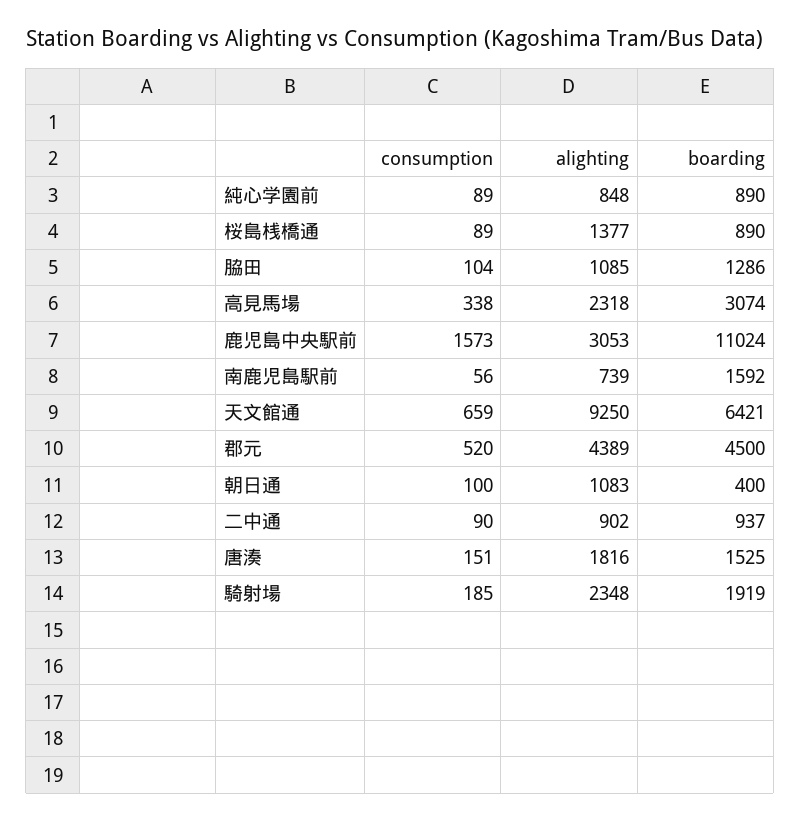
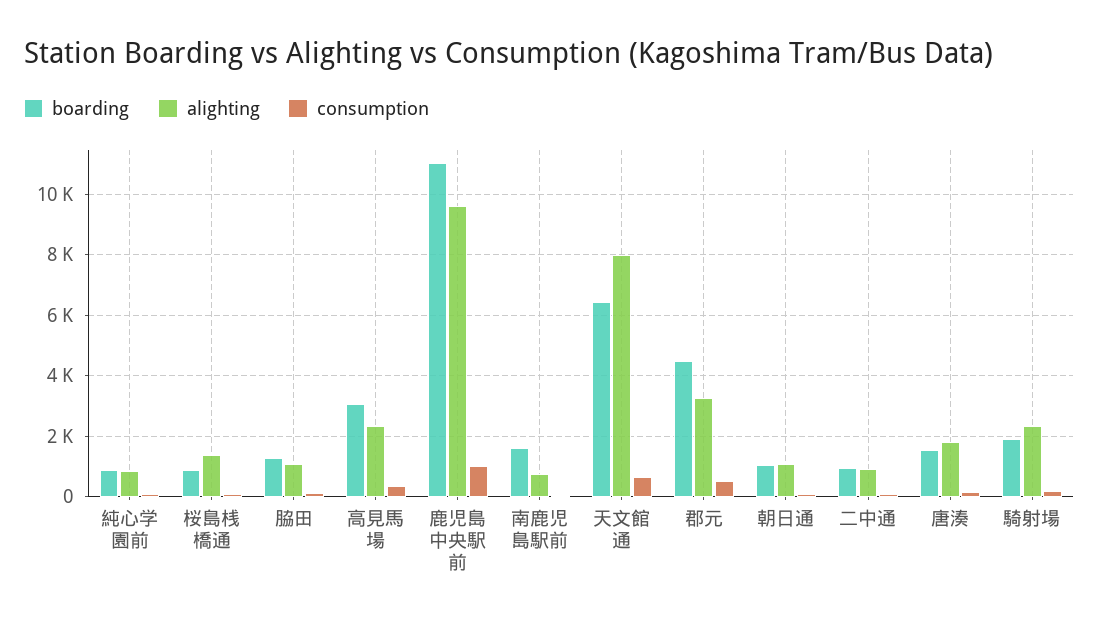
consumption, 鹿児島中央駅前: 1573 -> 1000
alighting, 鹿児島中央駅前: 3053 -> 9600
alighting, 天文館通: 9250 -> 8000
alighting, 郡元: 4389 -> 3200
boarding, 朝日通: 400 -> 1000

